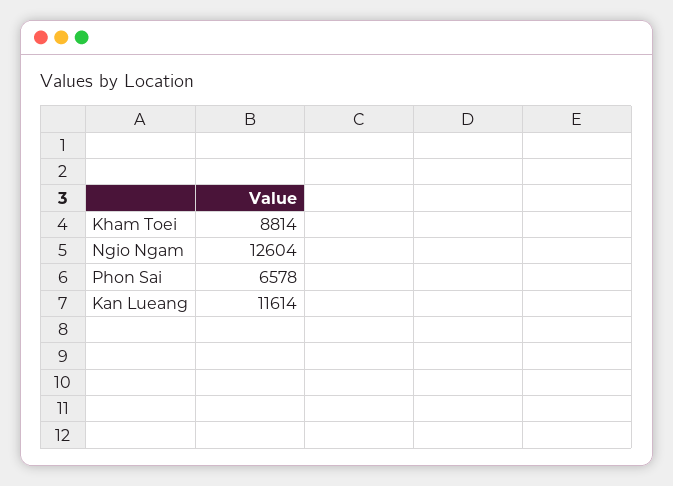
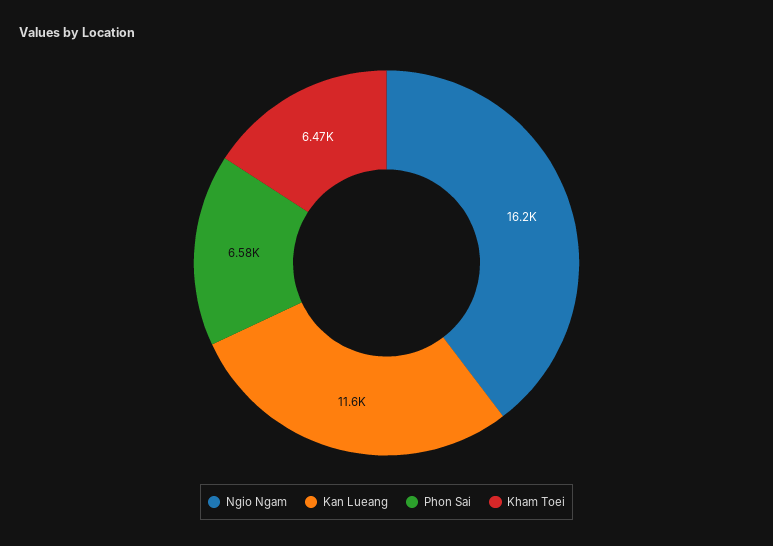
Kham Toei: 8814 -> 6470
Ngio Ngam: 12604 -> 16200

